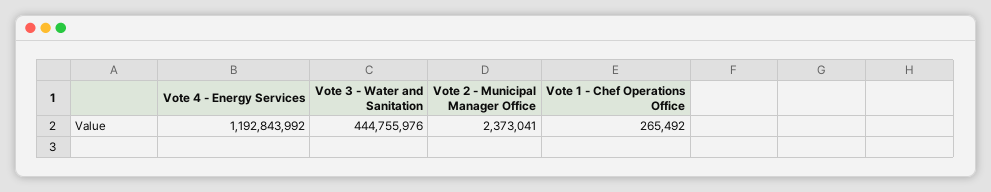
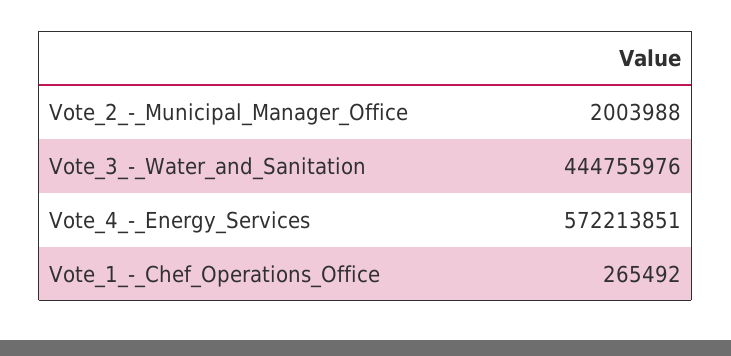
Vote 4 - Energy Services: 1192843992 -> 572213851
Vote 2 - Municipal Manager Office: 2373041 -> 2003988

